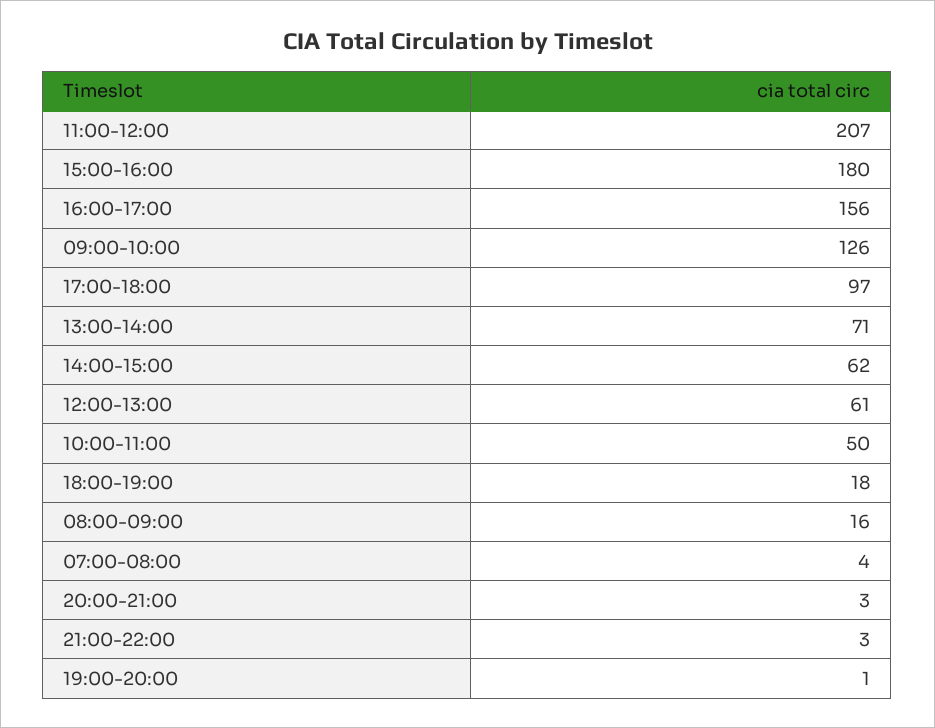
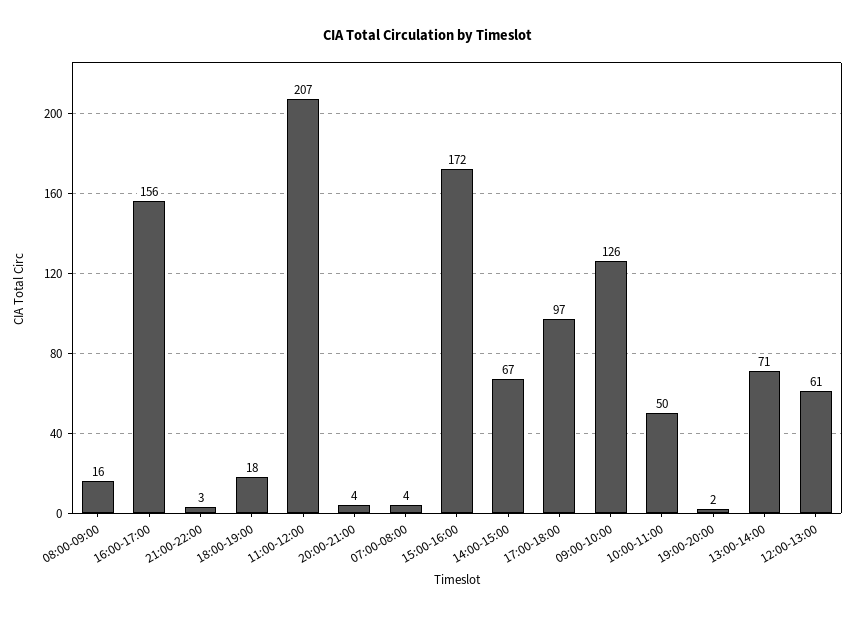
15:00-16:00: 180 -> 172
14:00-15:00: 62 -> 67
20:00-21:00: 3 -> 4
19:00-20:00: 1 -> 2

